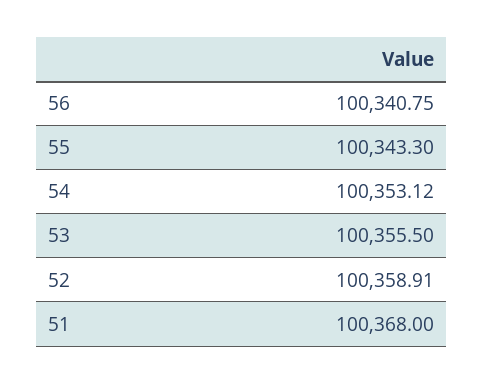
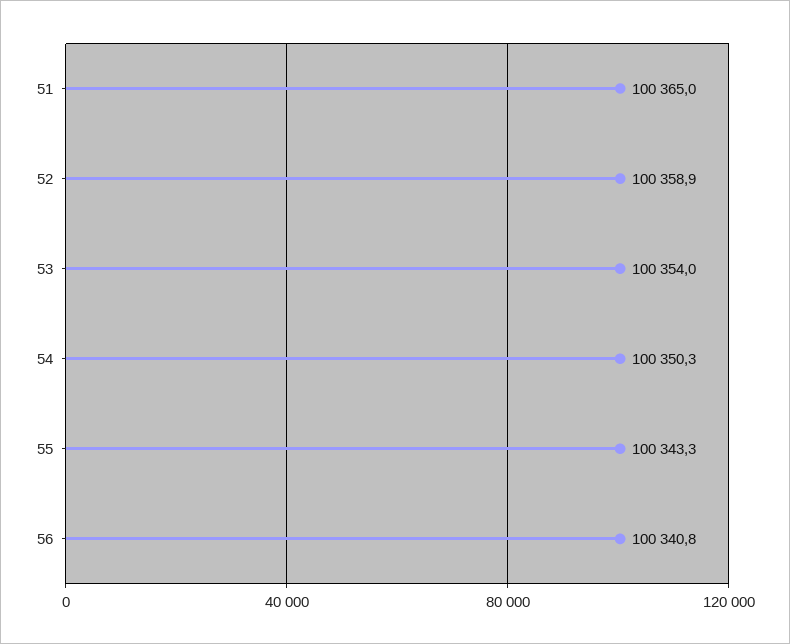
54: 100353.12 -> 100350.3
53: 100355.5 -> 100354
51: 100368 -> 100365

